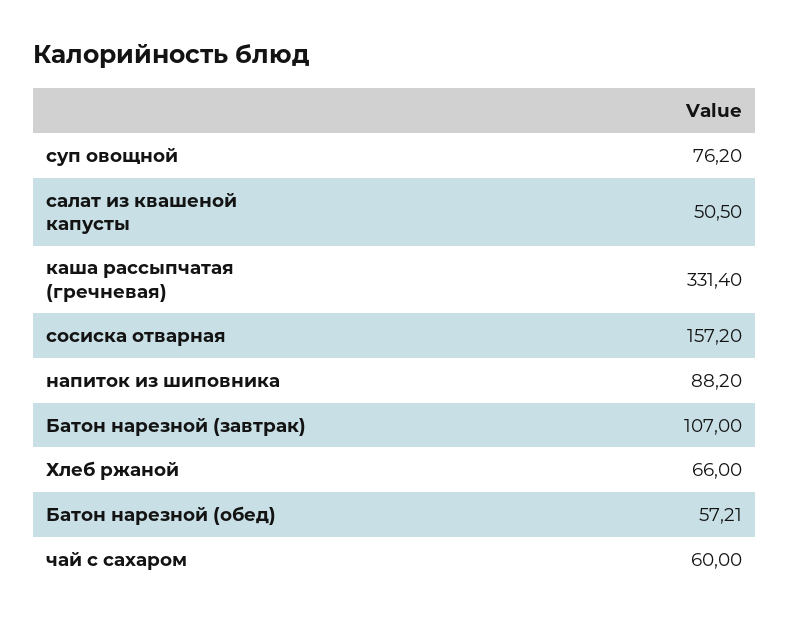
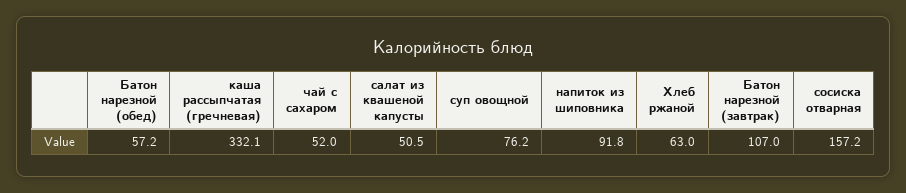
каша рассыпчатая (гречневая): 331.4 -> 332.1
напиток из шиповника: 88.2 -> 91.8
Хлеб ржаной: 66 -> 63
Батон нарезной (обед): 57.21 -> 57.2
чай с сахаром: 60 -> 52

